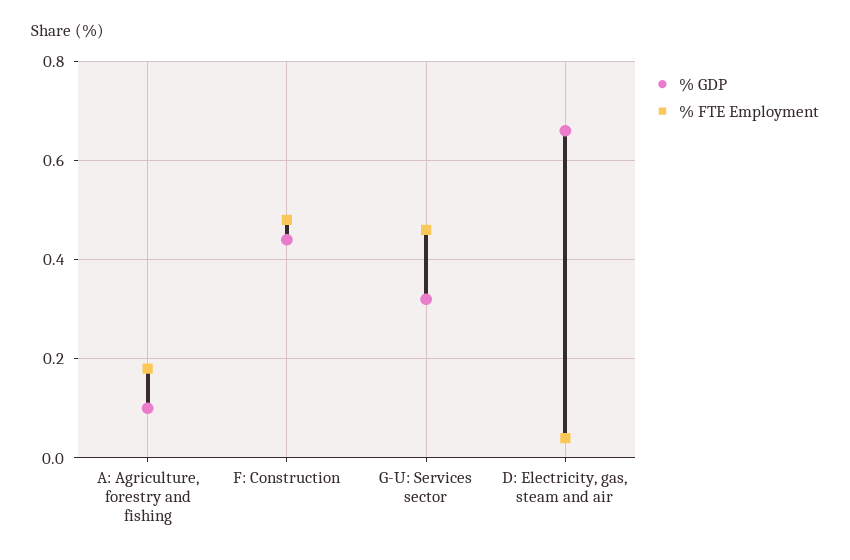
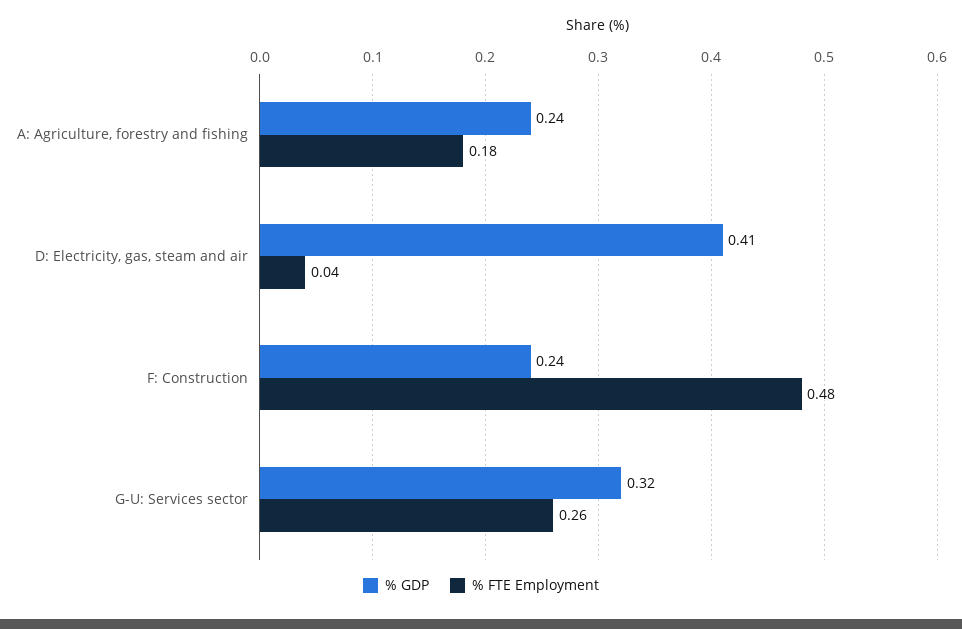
% GDP, A: Agriculture, forestry and fishing: 0.1 -> 0.24
% GDP, F: Construction: 0.45 -> 0.24
% FTE Employment, G-U: Services sector: 0.45 -> 0.26
% GDP, D: Electricity, gas, steam and air: 0.65 -> 0.41

